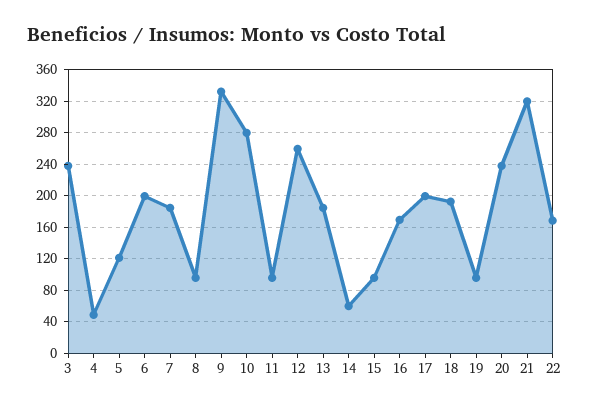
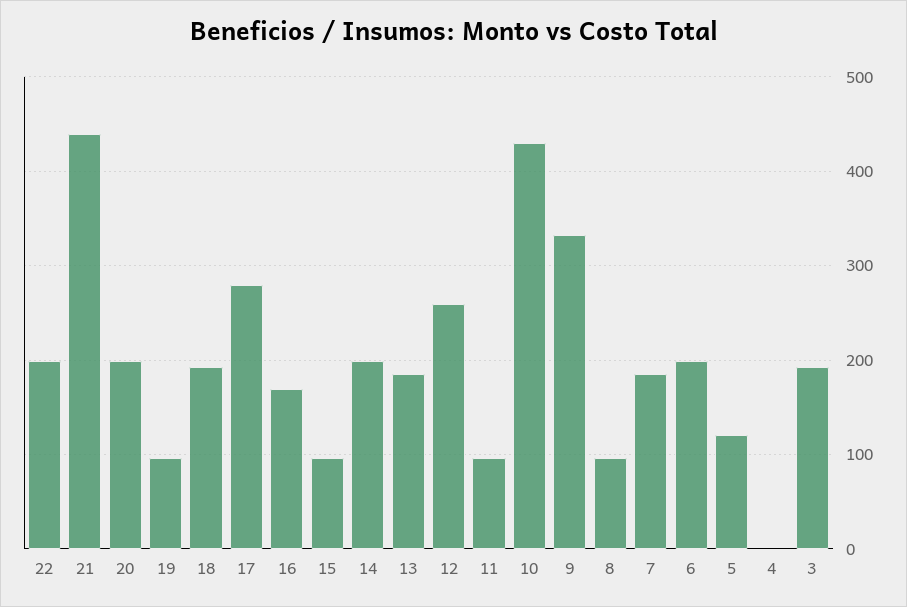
3: 240 -> 190
4: 50 -> 0
10: 280 -> 430
14: 60 -> 200
17: 200 -> 280
20: 240 -> 200
21: 320 -> 440
22: 170 -> 200

